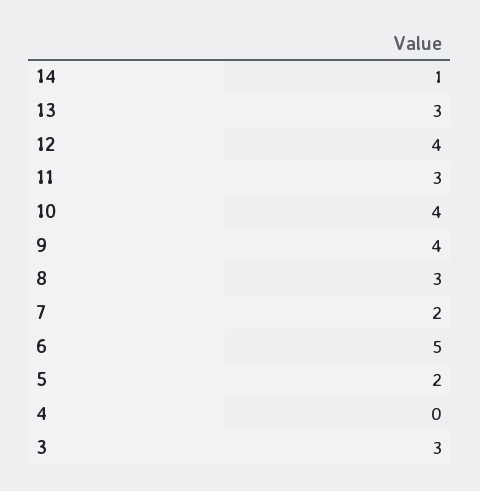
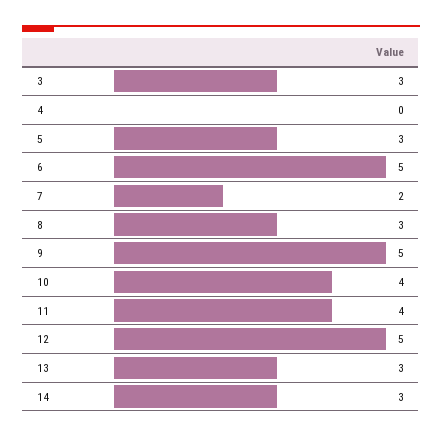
14: 1 -> 3
12: 4 -> 5
11: 3 -> 4
9: 4 -> 5
5: 2 -> 3

